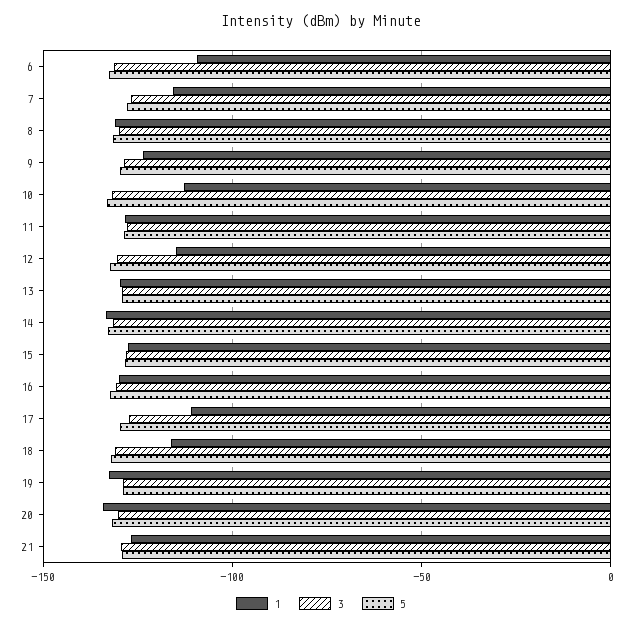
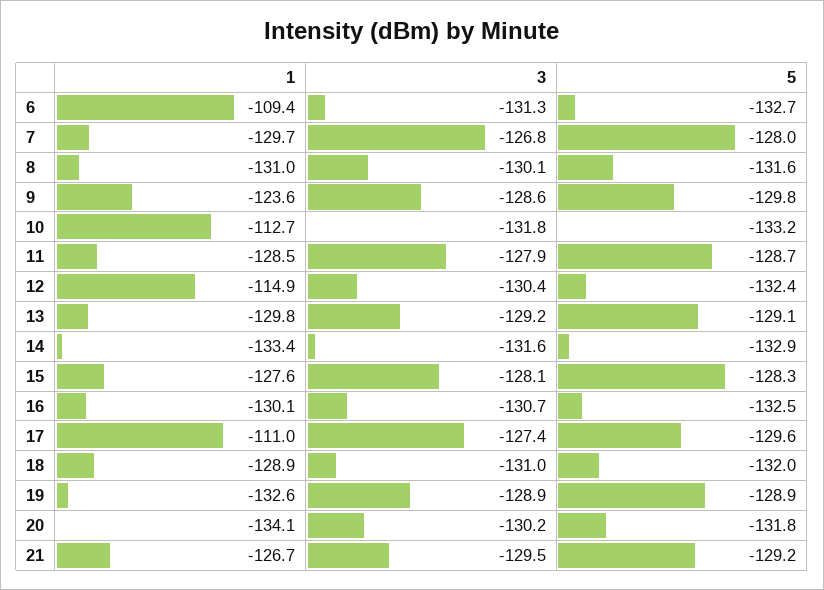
1, 7: -115 -> -129.7
1, 18: -115 -> -128.9

